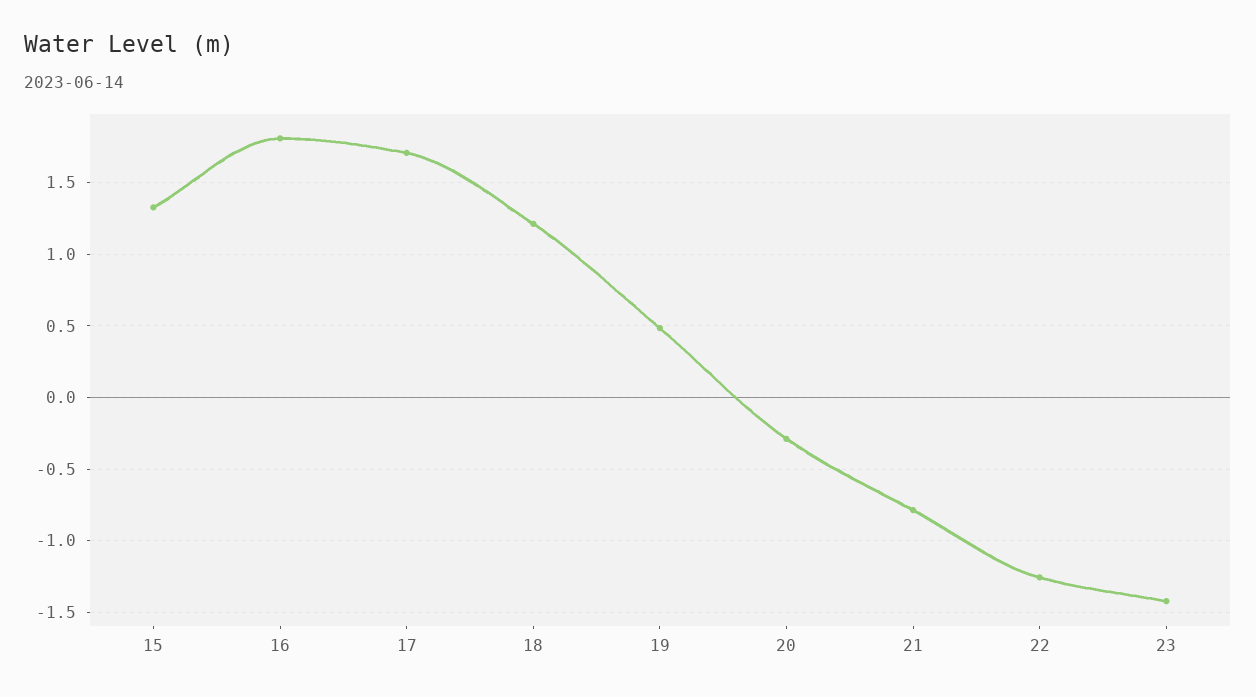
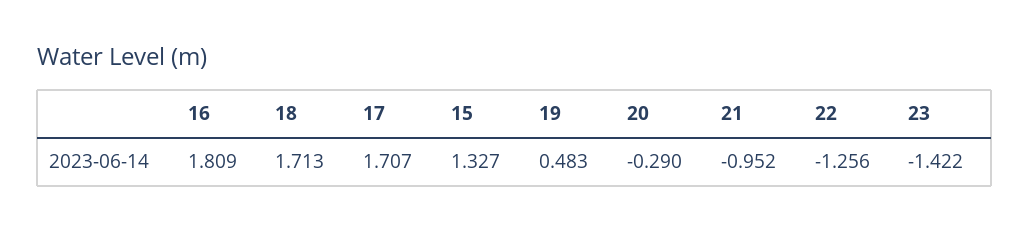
18: 1.2 -> 1.713
21: -0.8 -> -0.952

